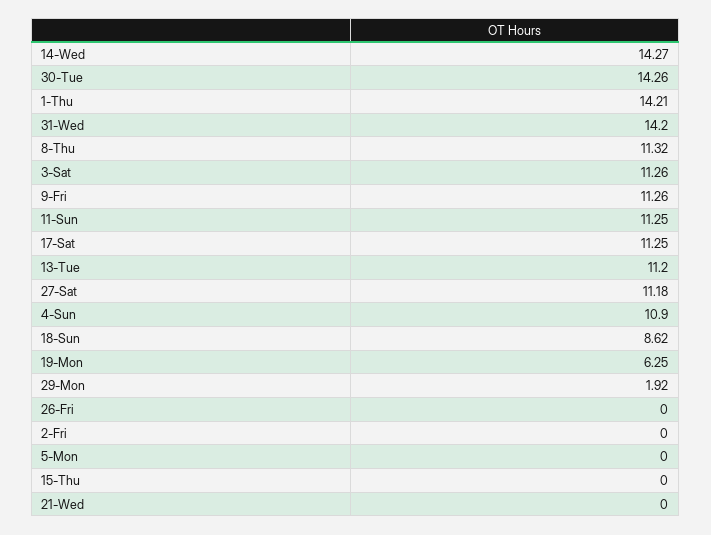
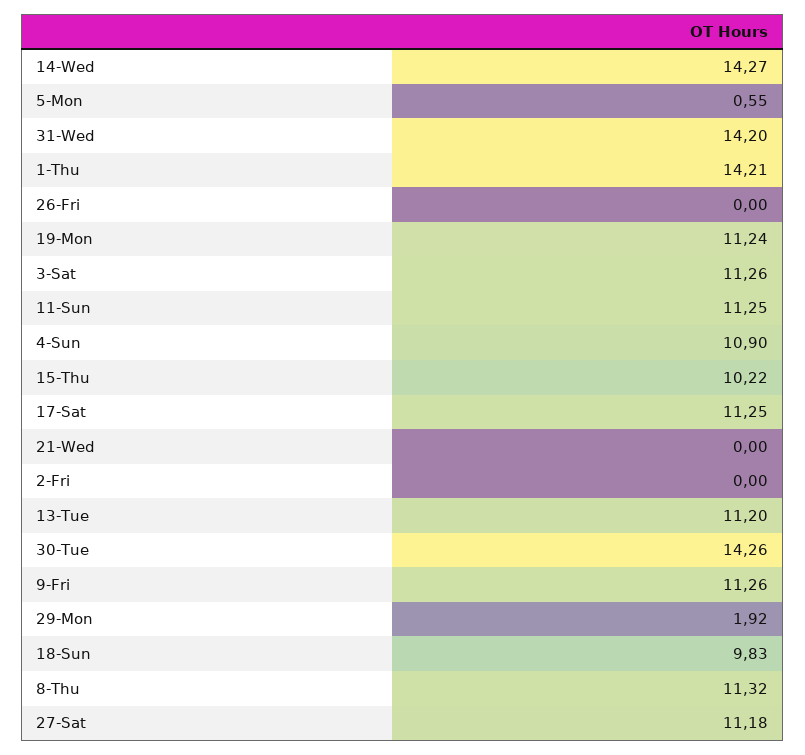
18-Sun: 8.62 -> 9.83
19-Mon: 6.25 -> 11.24
5-Mon: 0 -> 0.55
15-Thu: 0 -> 10.22

